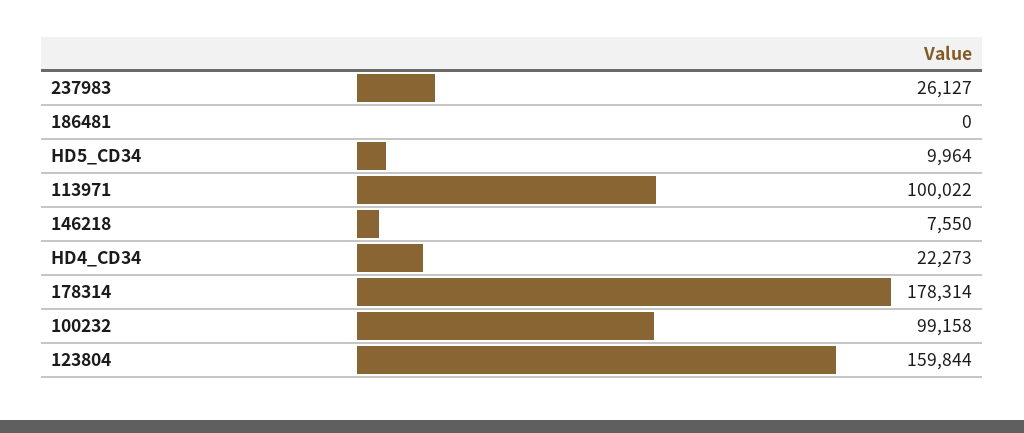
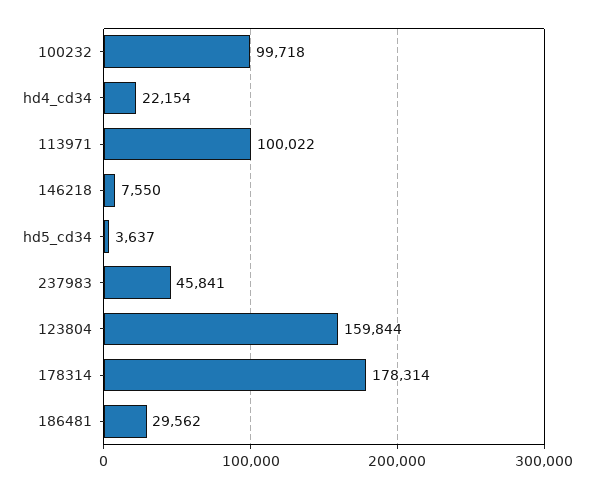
237983: 26127 -> 45841
186481: 0 -> 29562
HD5_CD34: 9964 -> 3637
HD4_CD34: 22273 -> 22154
100232: 99158 -> 99718

